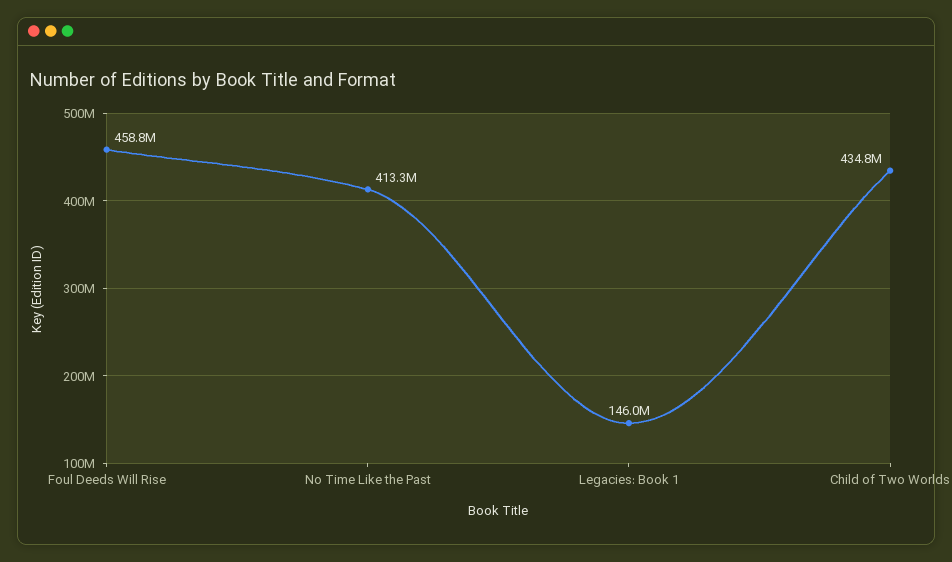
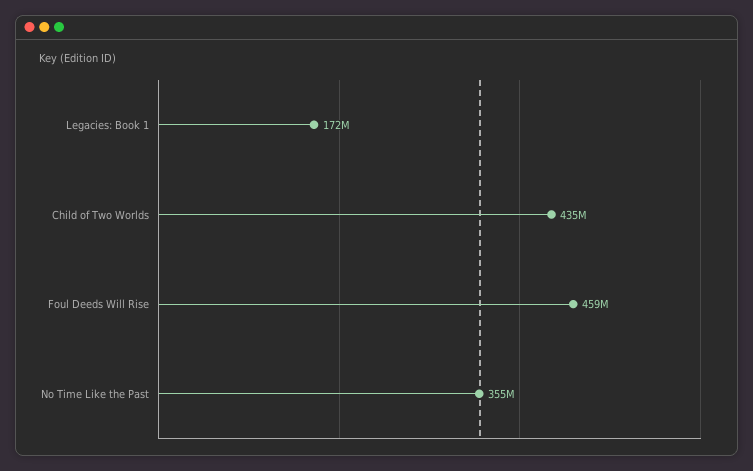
No Time Like the Past: 413300000 -> 355000000
Legacies: Book 1: 146000000 -> 172000000

